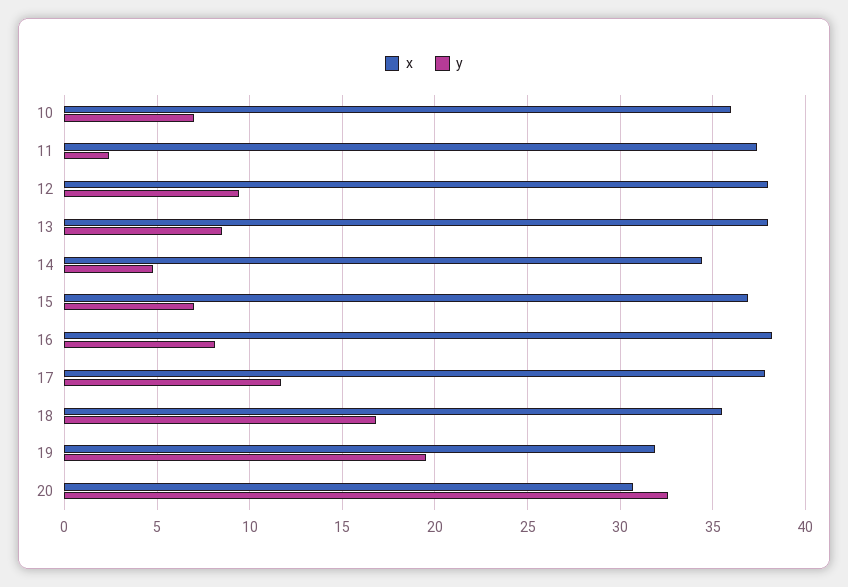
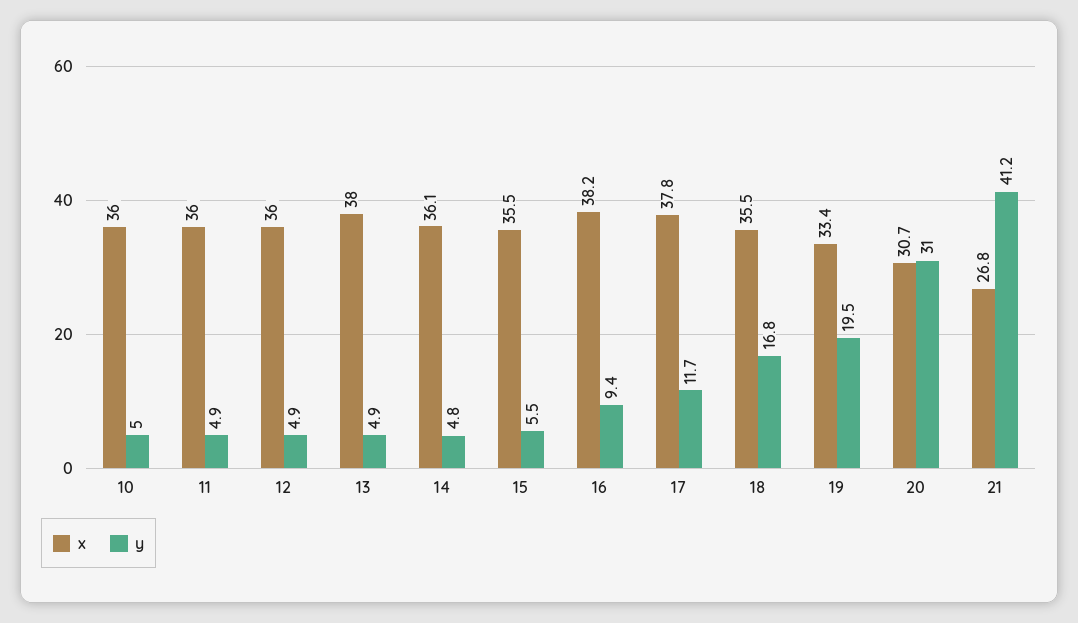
y, 10: 7 -> 5
x, 11: 37.5 -> 36
y, 11: 2.5 -> 4.9
x, 12: 38 -> 36
y, 12: 9.5 -> 4.9
y, 13: 8.5 -> 4.9
x, 14: 34.5 -> 36.1
x, 15: 37 -> 35.5
y, 15: 7 -> 5.5
y, 16: 8 -> 9.4
x, 19: 32 -> 33.4
y, 20: 32.5 -> 31
x, 21: none -> 26.8
y, 21: none -> 41.2

